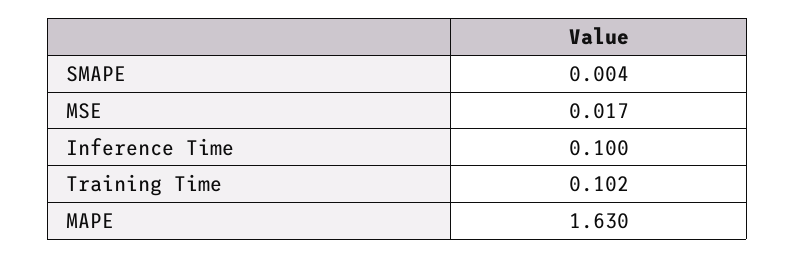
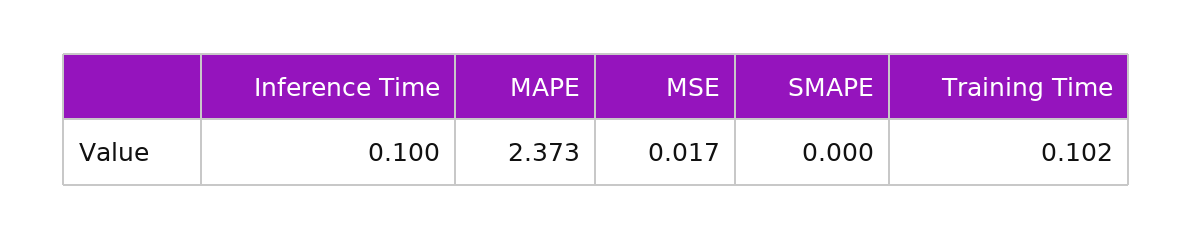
SMAPE: 0.004 -> 0
MAPE: 1.63 -> 2.373

